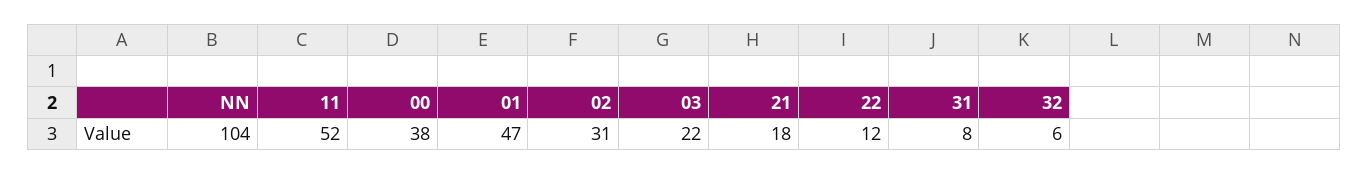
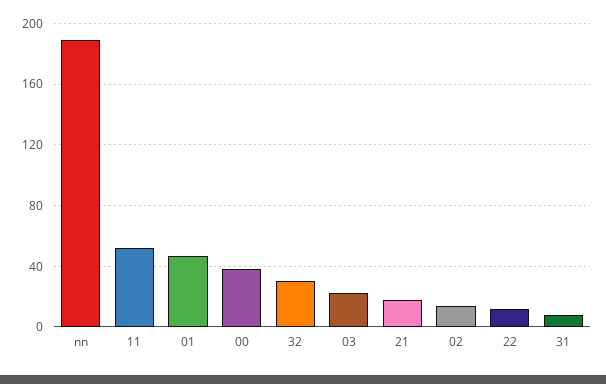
NN: 104 -> 190
02: 31 -> 15
32: 6 -> 30

